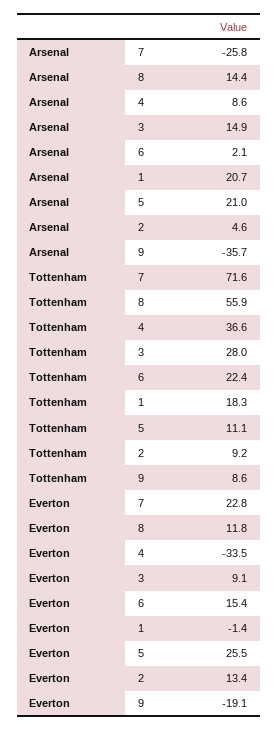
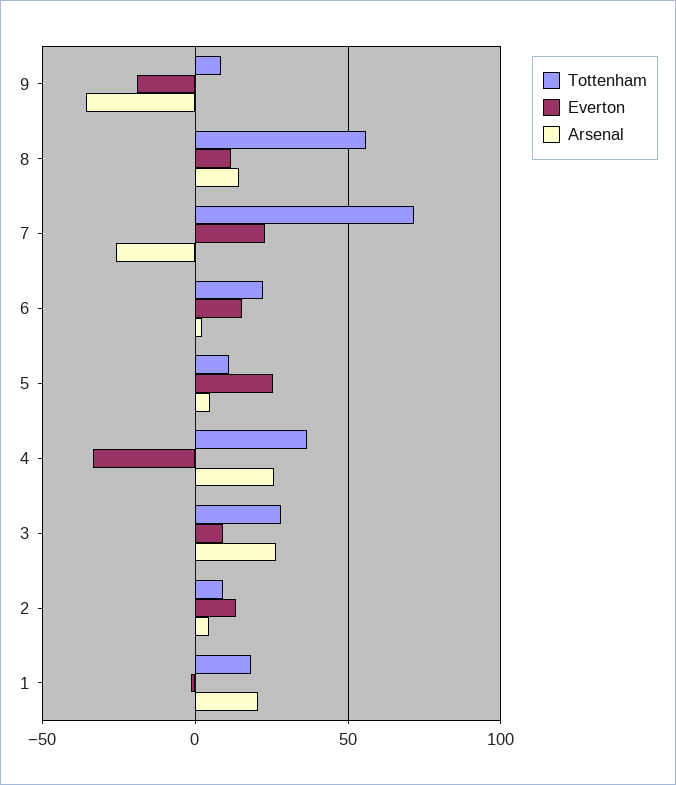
Arsenal, 4: 8.6 -> 25
Arsenal, 3: 14.9 -> 25
Arsenal, 5: 21 -> 5

